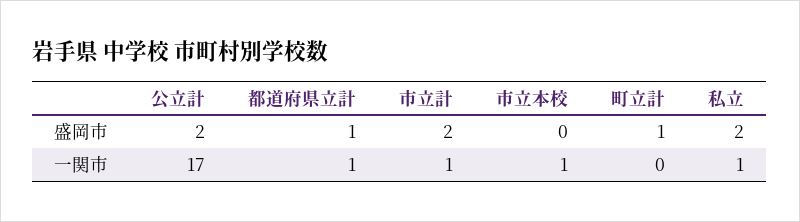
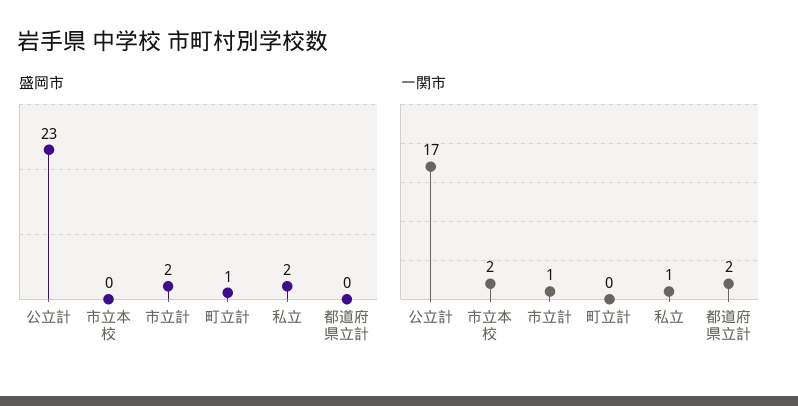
盛岡市, 公立計: 2 -> 23
盛岡市, 都道府県立計: 1 -> 0
一関市, 都道府県立計: 1 -> 2
一関市, 市立本校: 1 -> 2

